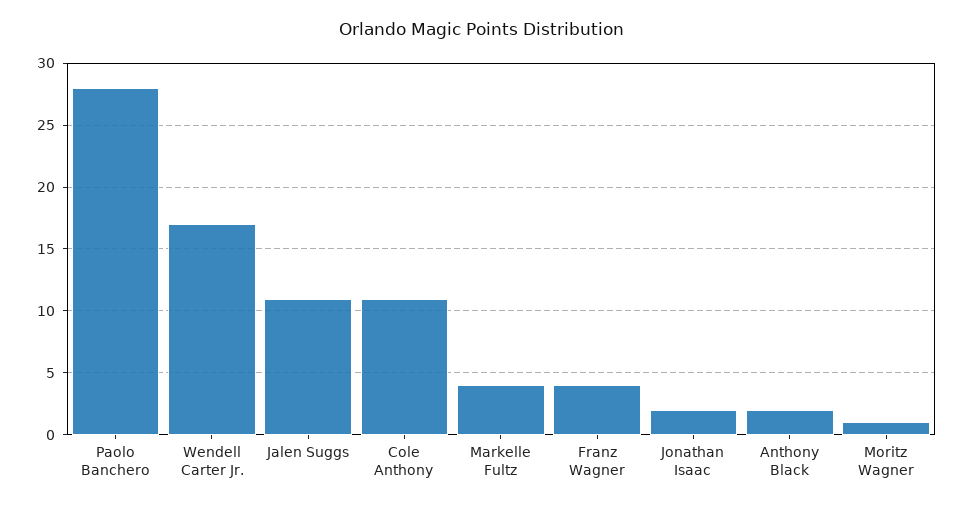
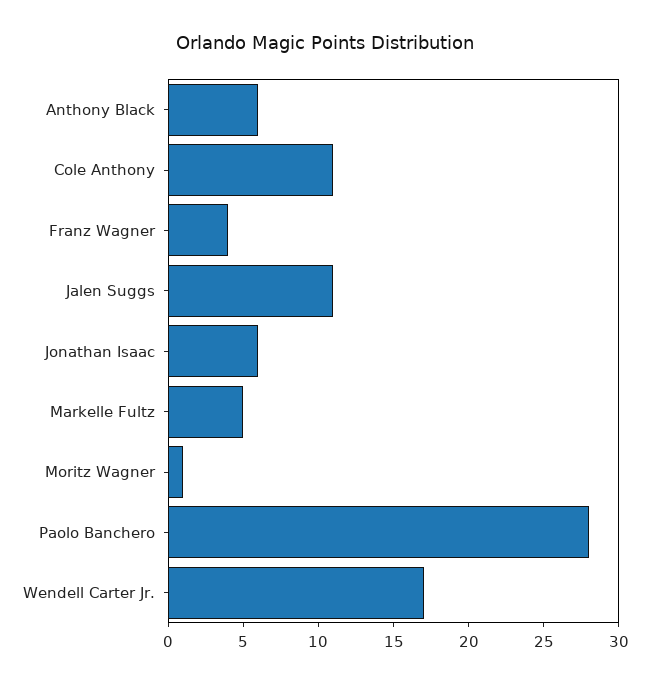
Markelle Fultz: 4 -> 5
Jonathan Isaac: 2 -> 6
Anthony Black: 2 -> 6

